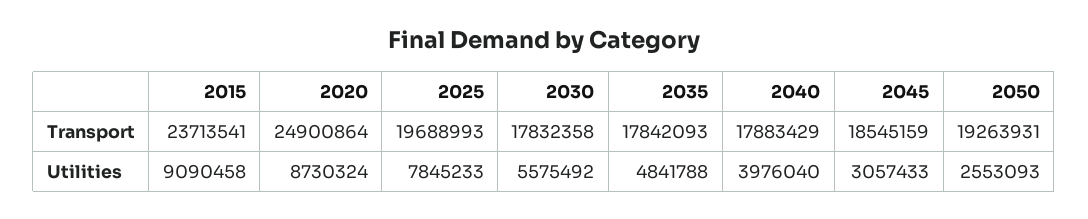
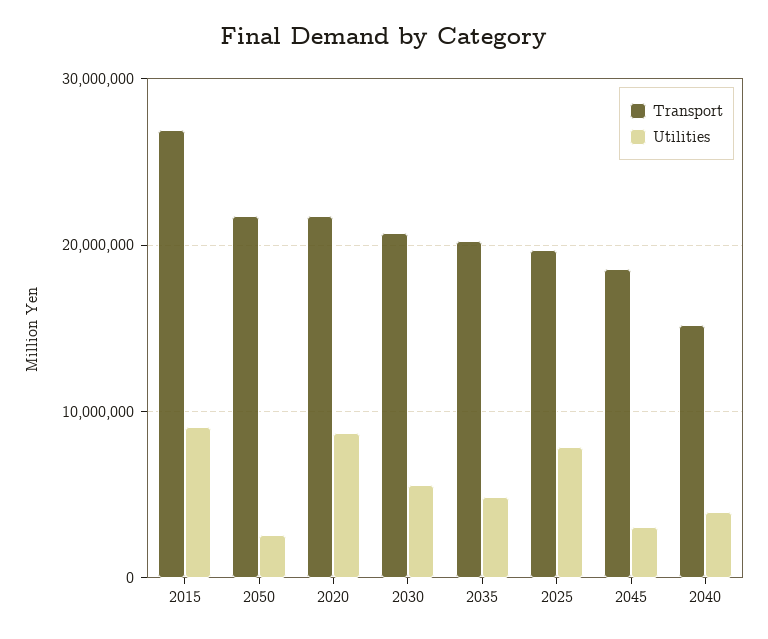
Transport, 2015: 23713541 -> 27000000
Transport, 2020: 24900864 -> 22000000
Transport, 2030: 17832358 -> 21000000
Transport, 2035: 17842093 -> 20000000
Transport, 2040: 17883429 -> 15000000
Transport, 2050: 19263931 -> 22000000

